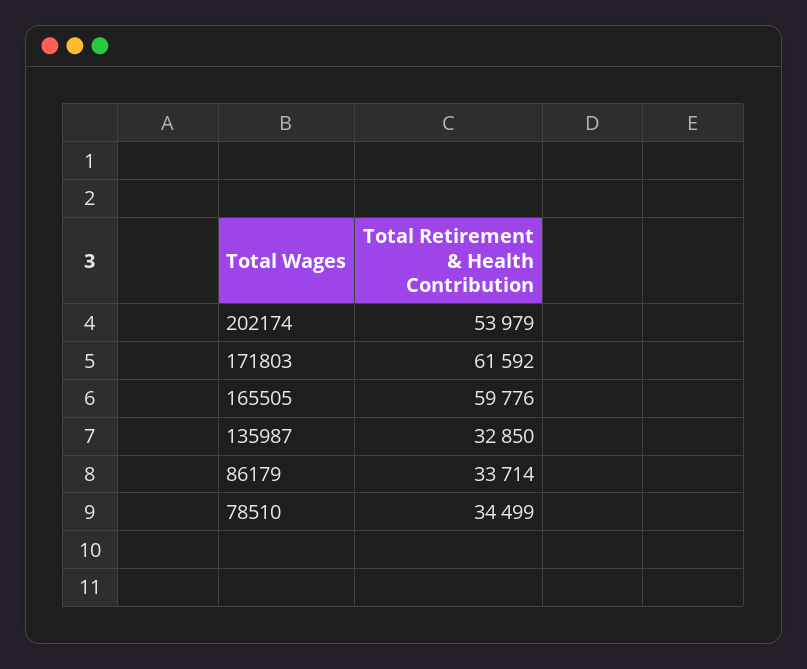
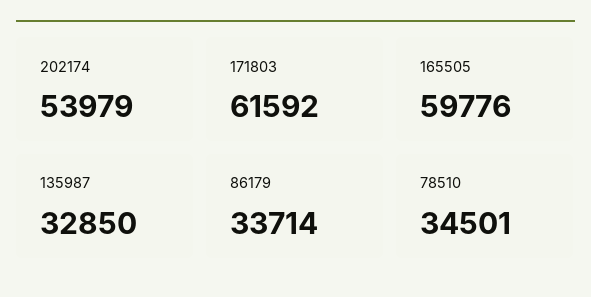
78510: 34499 -> 34501

